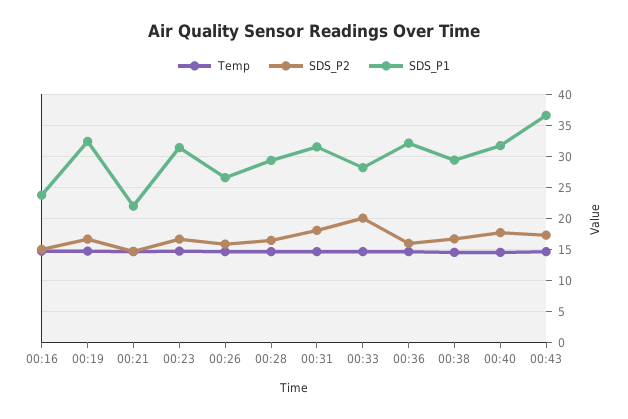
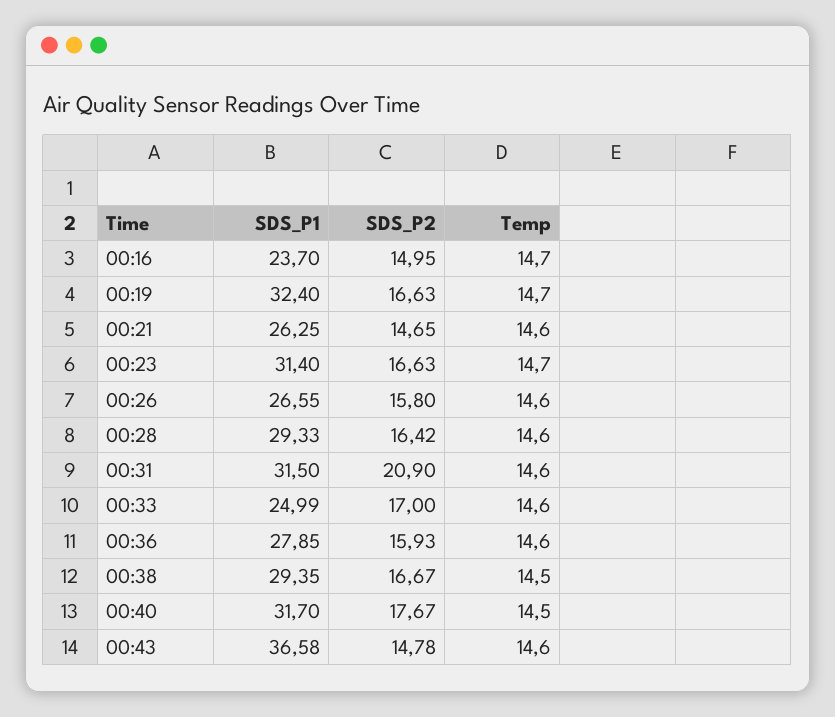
SDS_P1, 00:21: 22 -> 26.25
SDS_P2, 00:31: 18 -> 20.9
SDS_P2, 00:33: 20 -> 17
SDS_P1, 00:33: 28 -> 24.99
SDS_P1, 00:36: 32 -> 27.85
SDS_P2, 00:43: 17 -> 14.78

